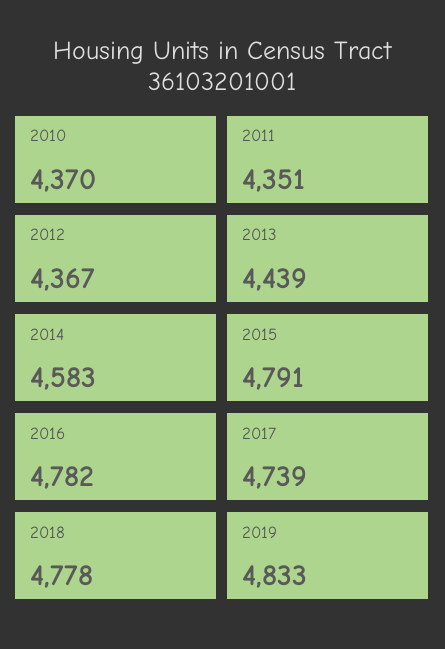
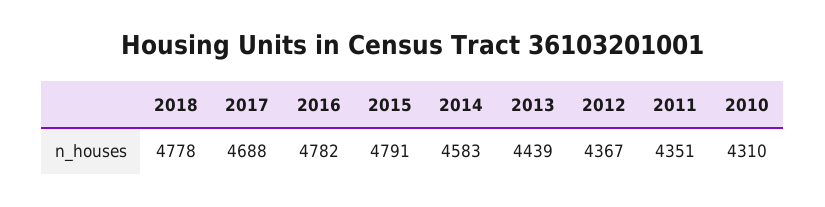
2010: 4370 -> 4310
2017: 4739 -> 4688
2019: 4833 -> none

